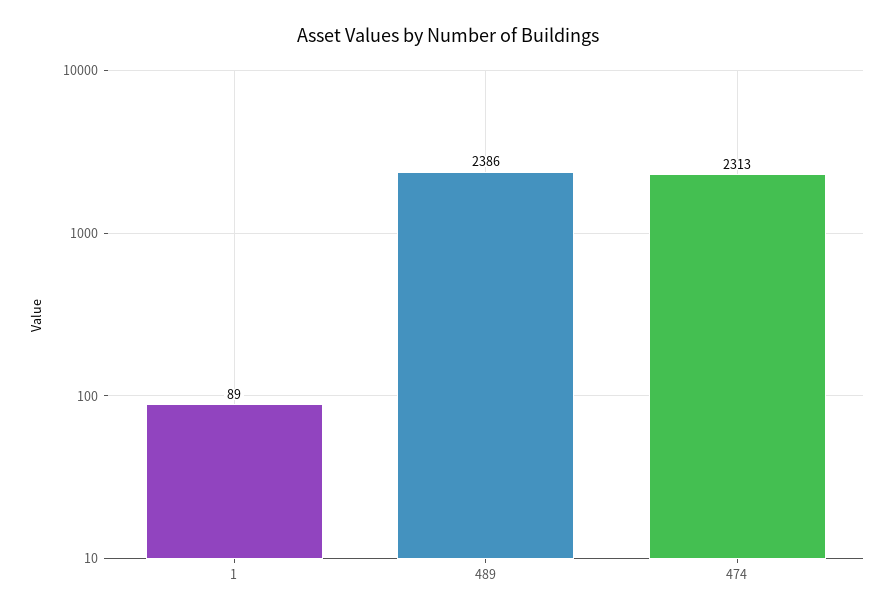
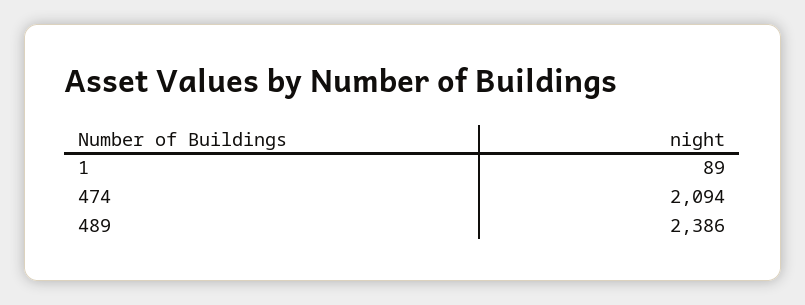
474: 2313 -> 2094

